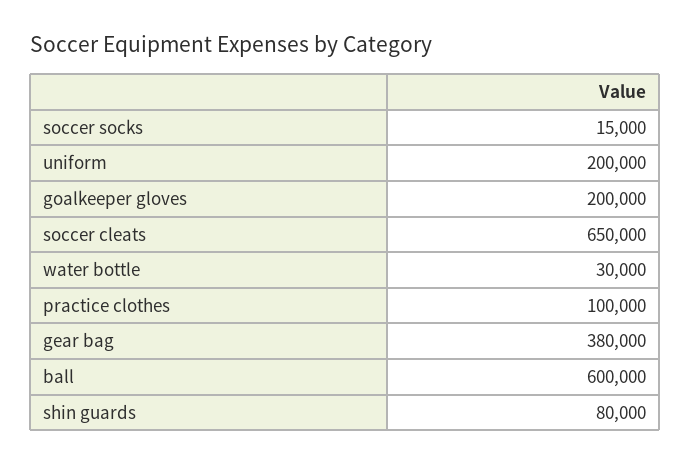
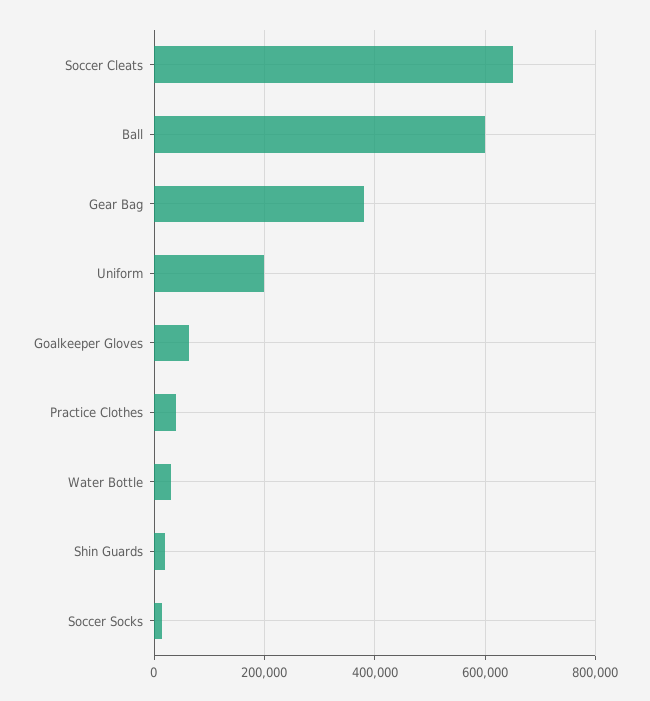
goalkeeper gloves: 200000 -> 60000
practice clothes: 100000 -> 40000
shin guards: 80000 -> 20000

